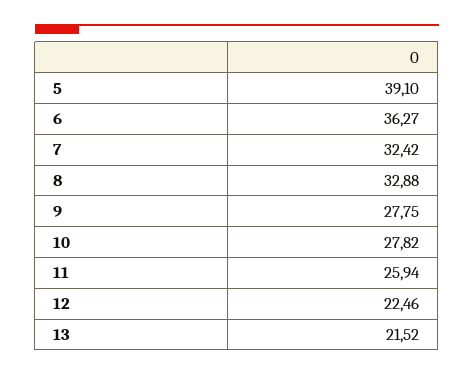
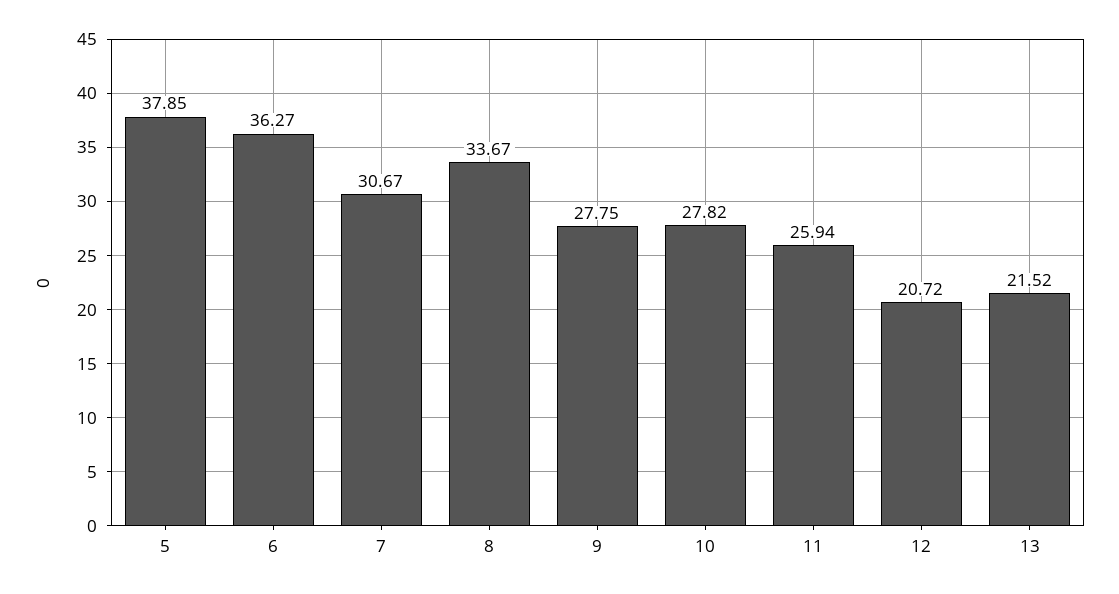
5: 39.1 -> 37.85
7: 32.42 -> 30.67
8: 32.88 -> 33.67
12: 22.46 -> 20.72

